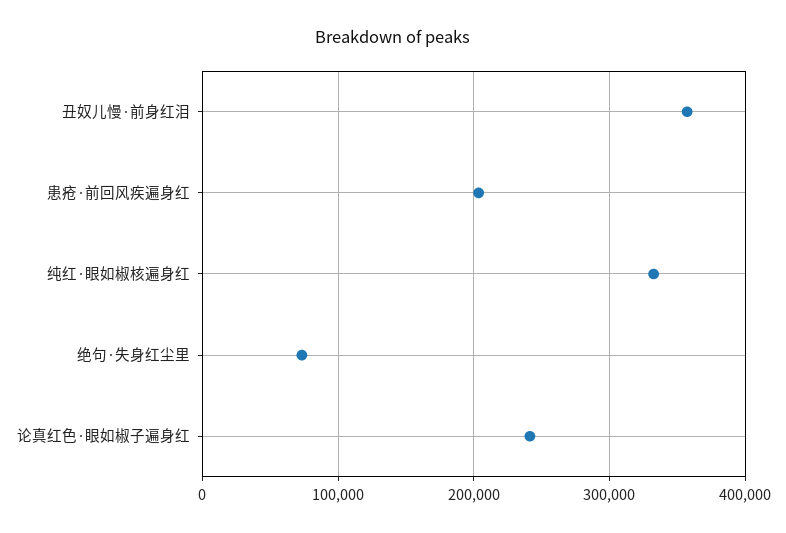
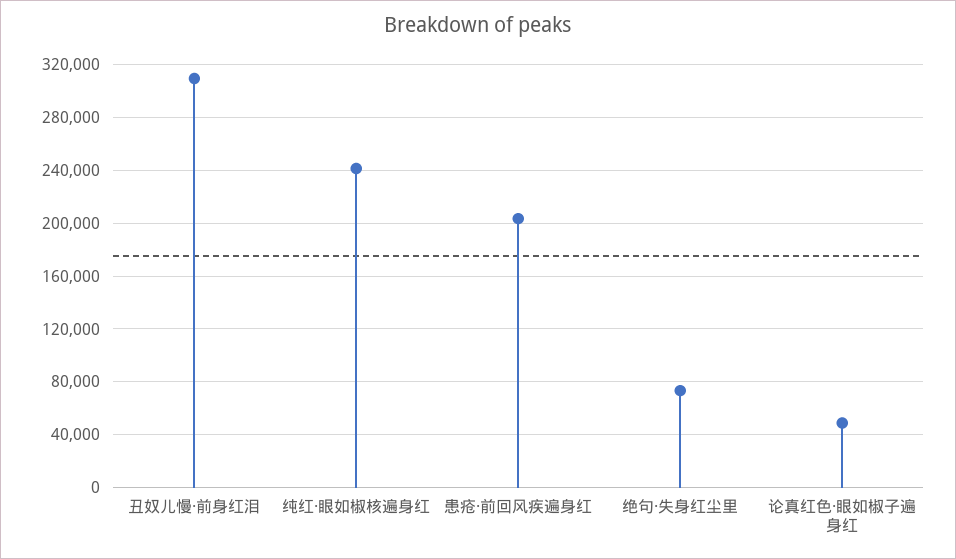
丑奴儿慢·前身红泪: 360000 -> 310000
纯红·眼如椒核遍身红: 330000 -> 240000
论真红色·眼如椒子遍身红: 240000 -> 50000

